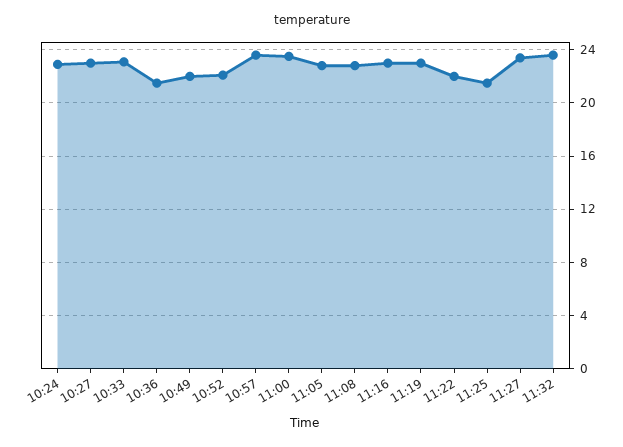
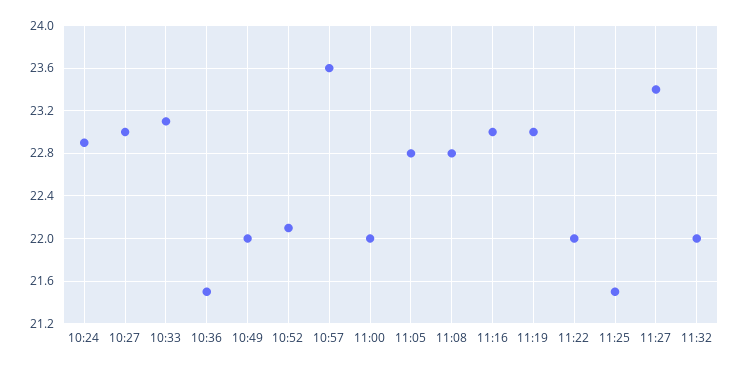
11:00: 23.5 -> 22
11:32: 23.5 -> 22

